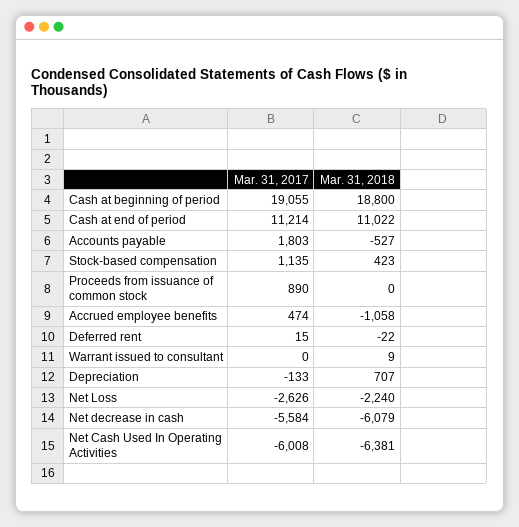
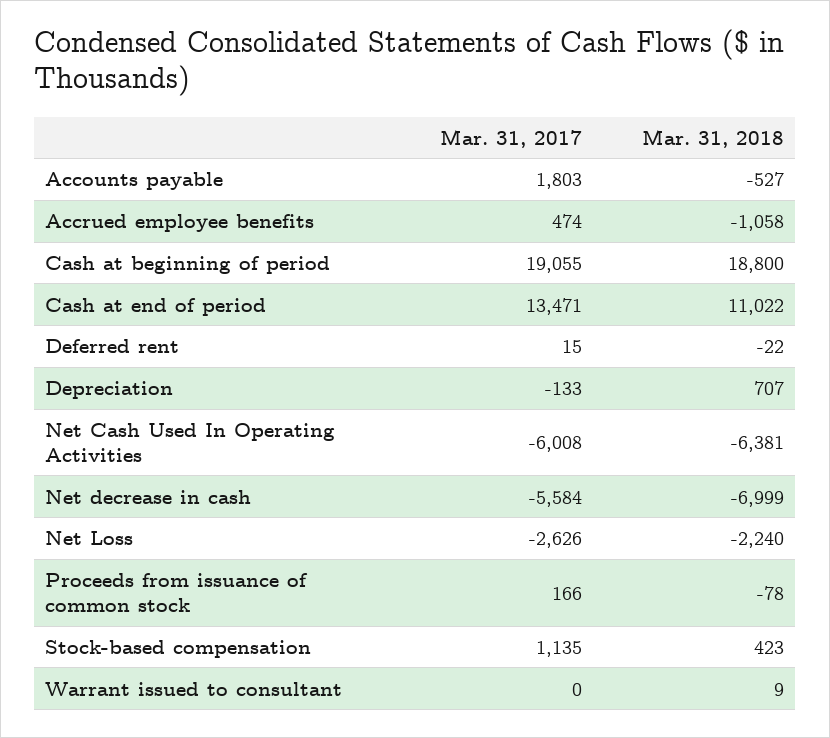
Mar. 31, 2017, Cash at end of period: 11214 -> 13471
Mar. 31, 2017, Proceeds from issuance of common stock: 890 -> 166
Mar. 31, 2018, Proceeds from issuance of common stock: 0 -> -78
Mar. 31, 2018, Net decrease in cash: -6079 -> -6999

